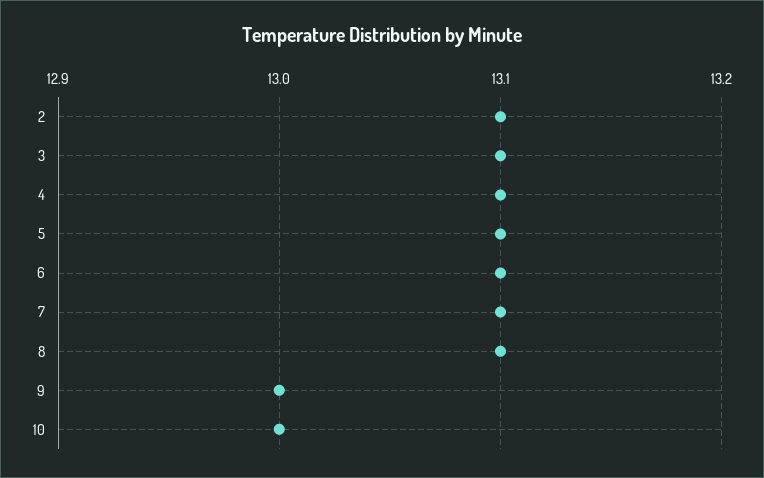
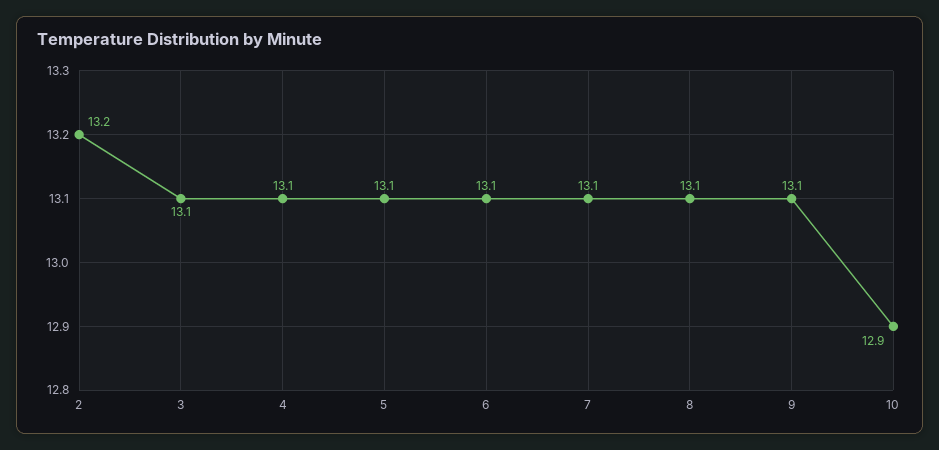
2: 13.1 -> 13.2
9: 13 -> 13.1
10: 13 -> 12.9

